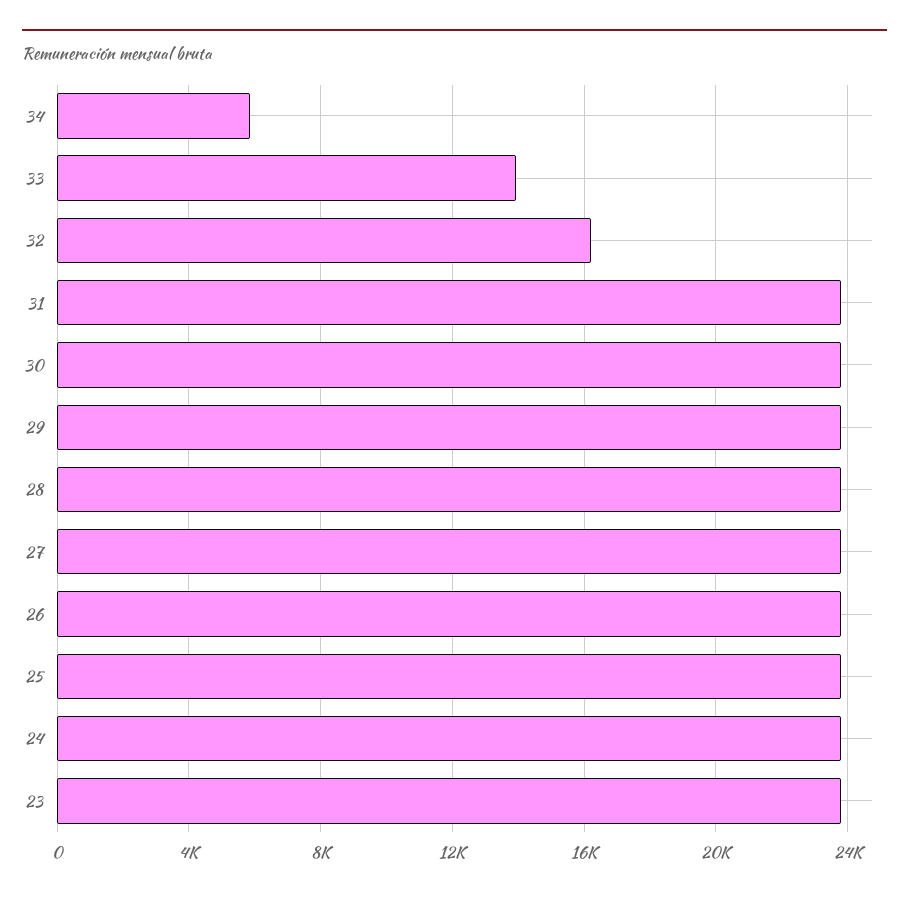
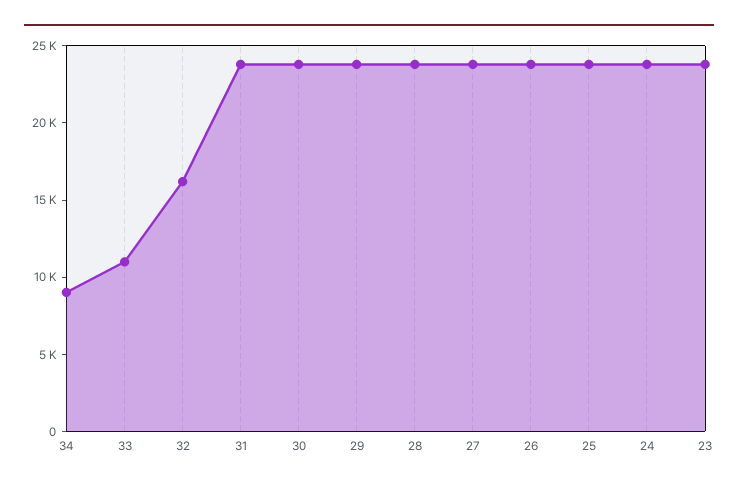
34: 6000 -> 9000
33: 14000 -> 11000

